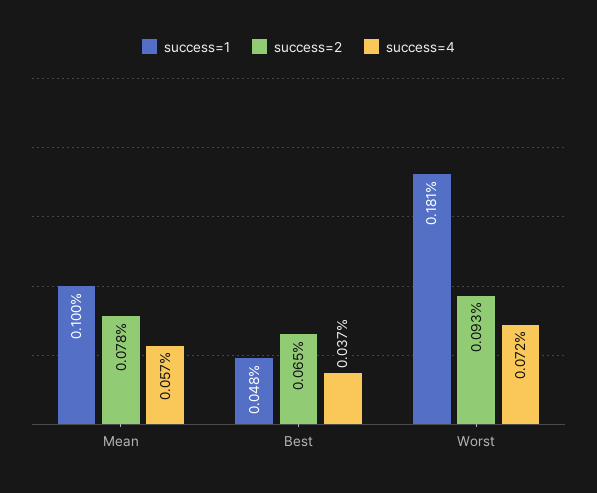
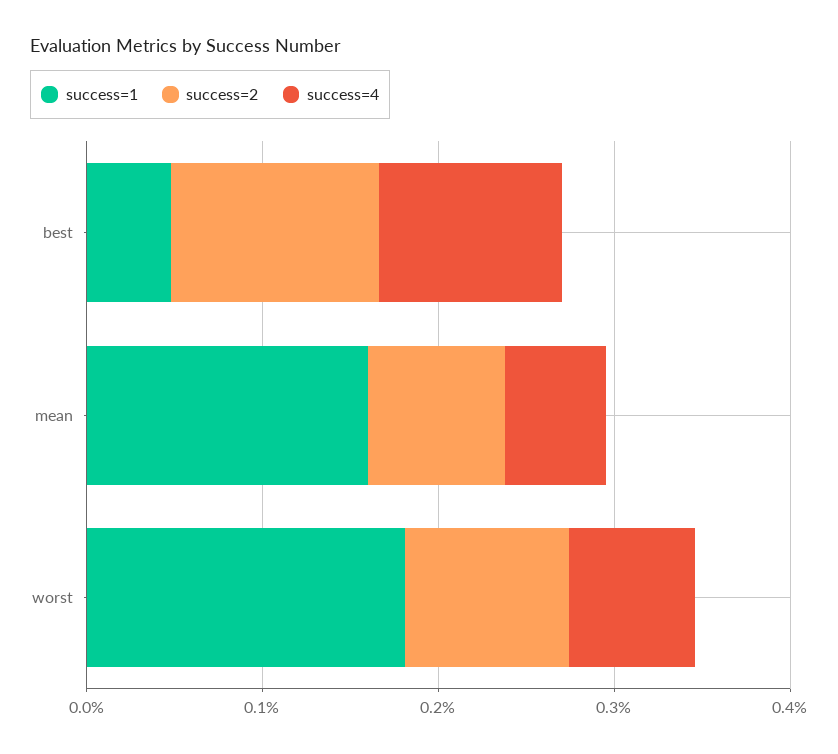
success=1, Mean: 0.1 -> 0.16
success=2, Best: 0.065 -> 0.12
success=4, Best: 0.037 -> 0.1

